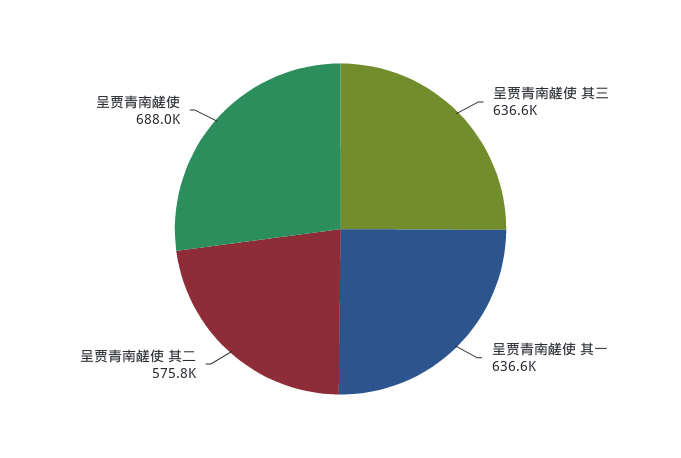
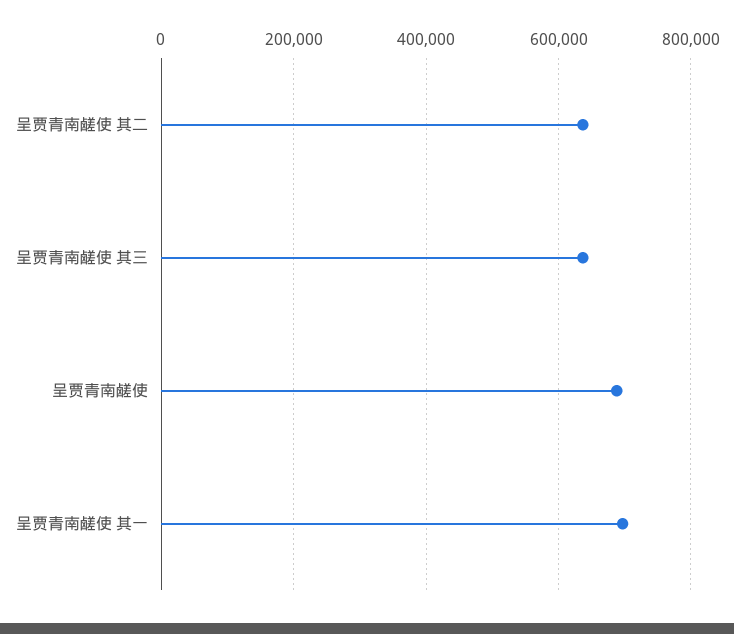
呈贾青南鹾使 其一: 636600 -> 700000
呈贾青南鹾使 其二: 575800 -> 640000

